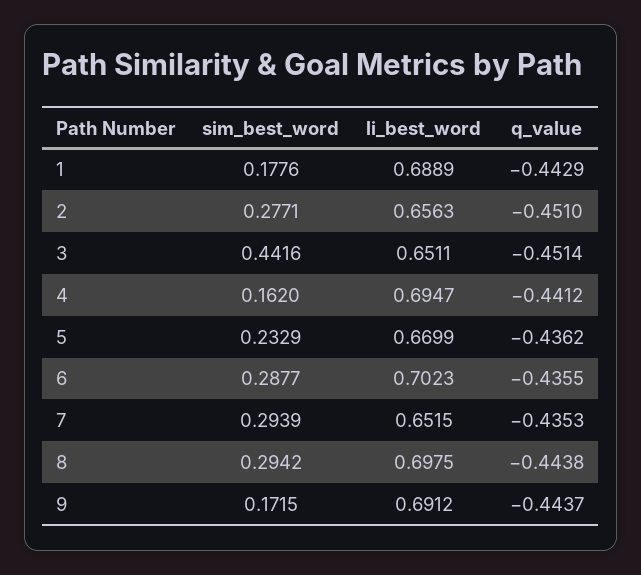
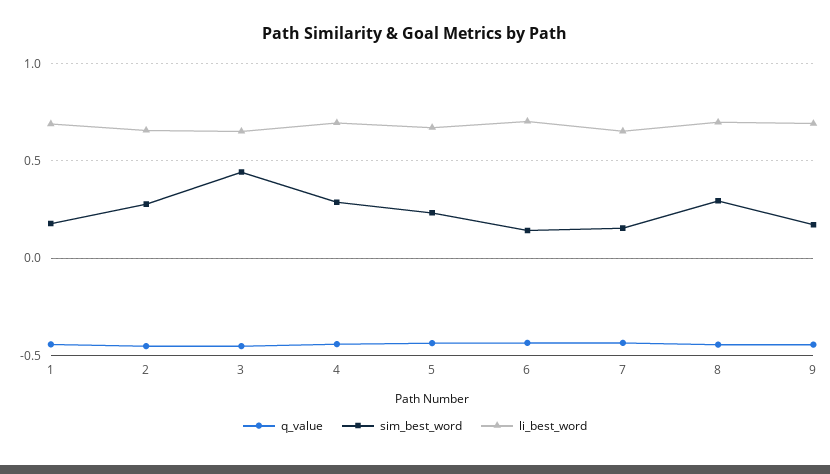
sim_best_word, 4: 0.162 -> 0.3
sim_best_word, 6: 0.2877 -> 0.15
sim_best_word, 7: 0.2939 -> 0.15

